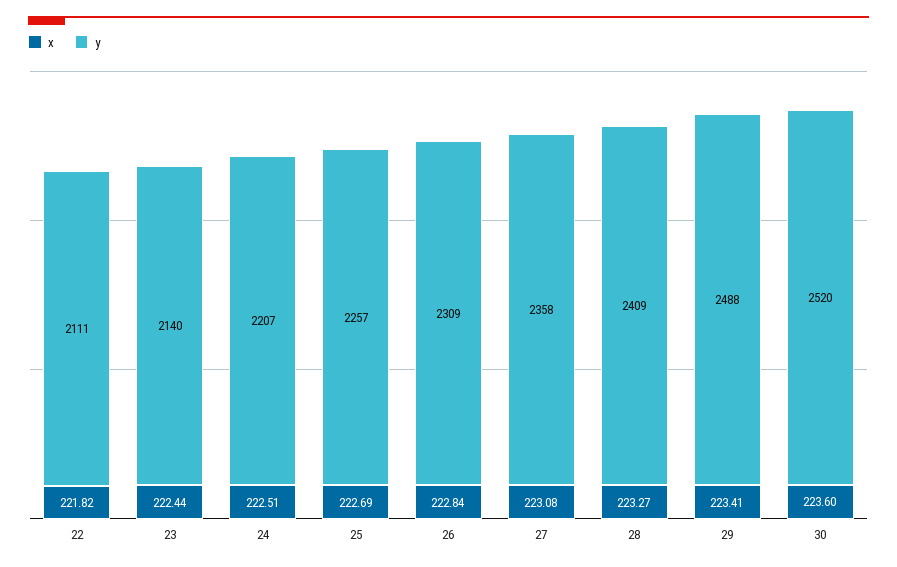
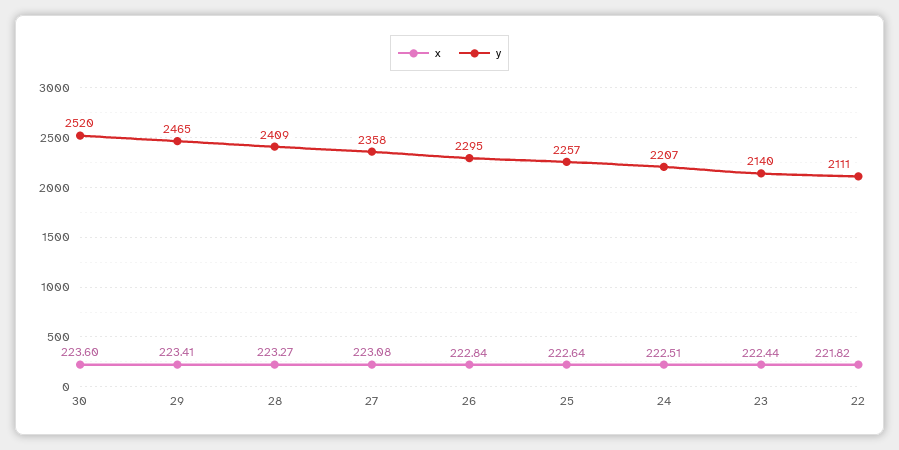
x, 25: 222.69 -> 222.64
y, 26: 2309 -> 2295
y, 29: 2488 -> 2465

